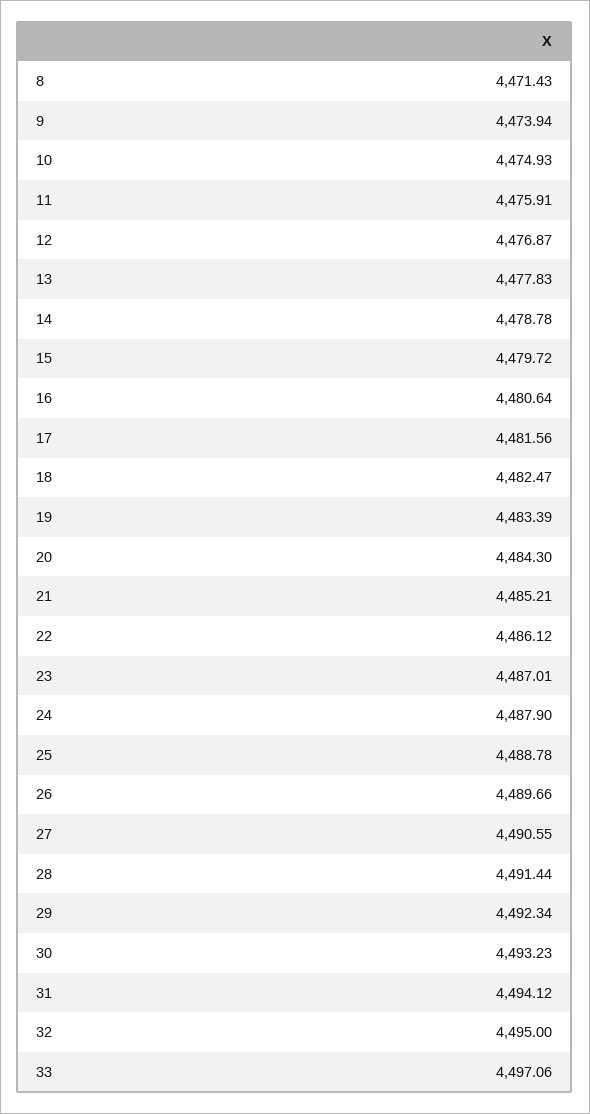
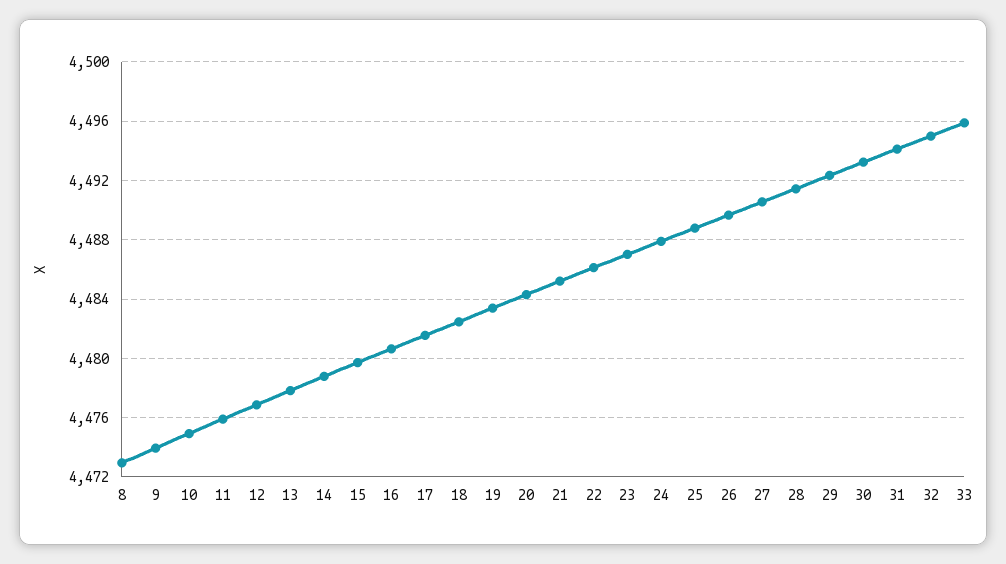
8: 4471.43 -> 4473
33: 4497.06 -> 4496

